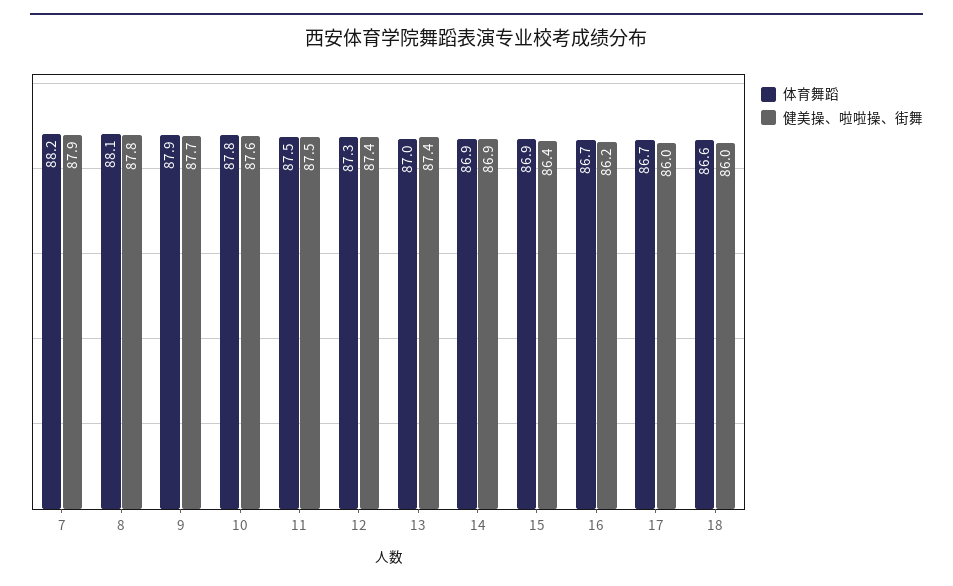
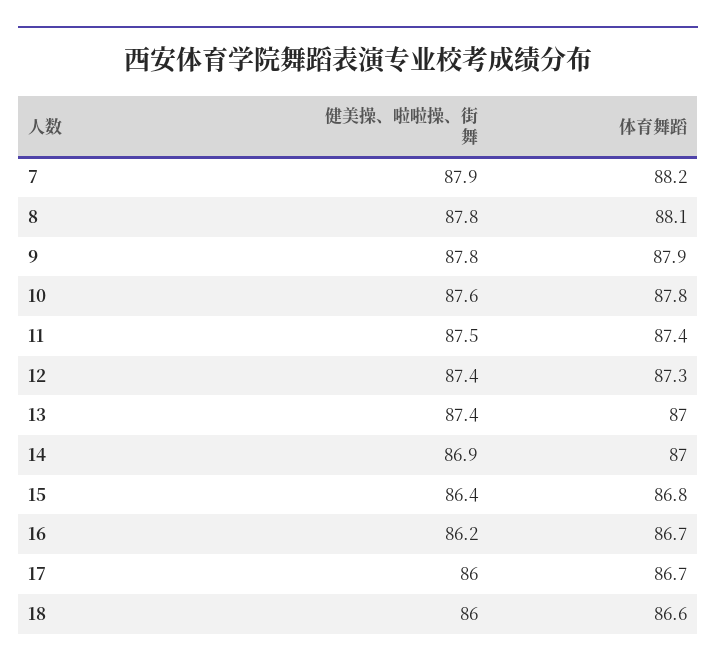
健美操、啦啦操、街舞, 9: 87.7 -> 87.8
体育舞蹈, 11: 87.5 -> 87.4
体育舞蹈, 14: 86.9 -> 87
体育舞蹈, 15: 86.9 -> 86.8

